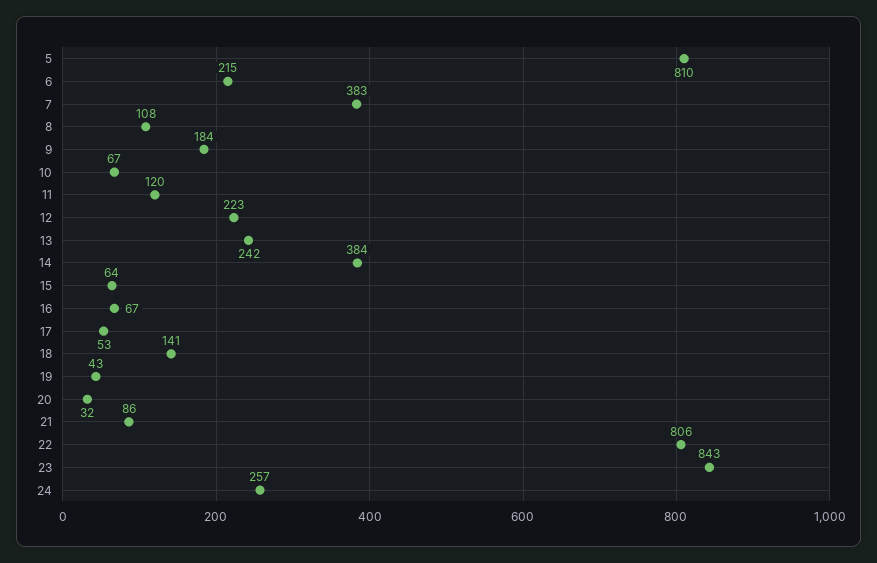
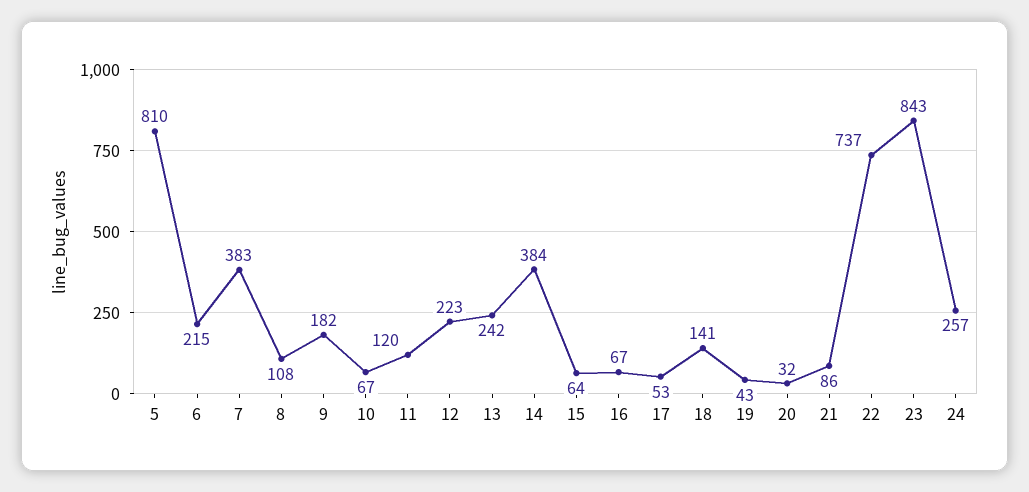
9: 184 -> 182
22: 806 -> 737

